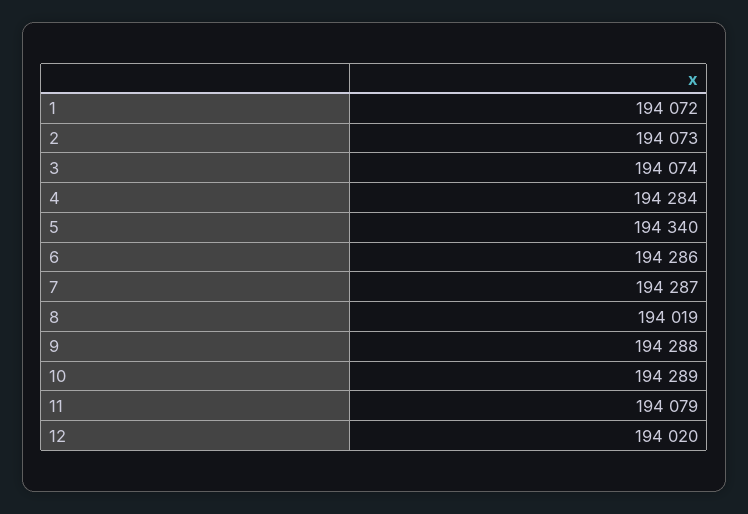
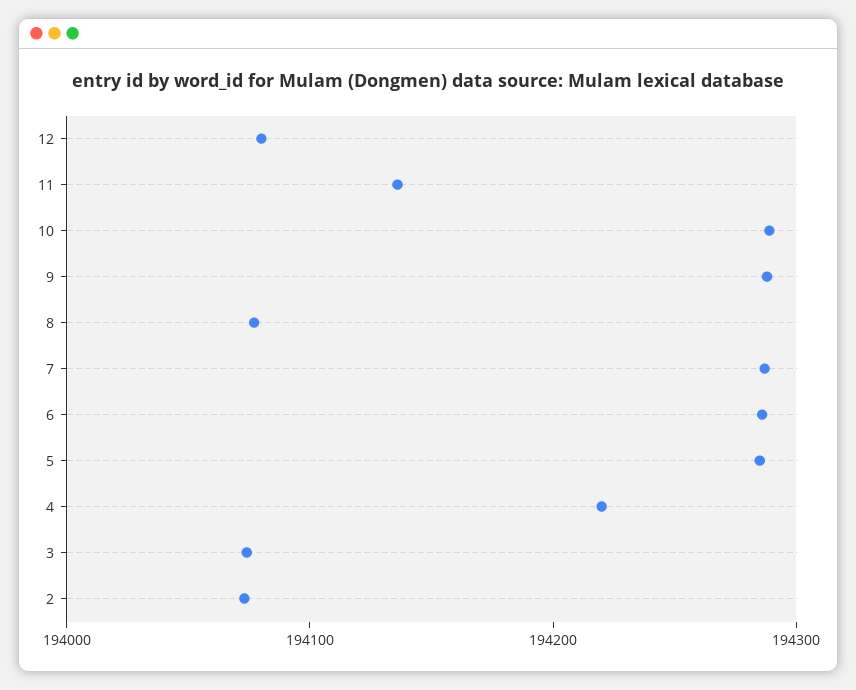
1: 194072 -> none
4: 194284 -> 194220
5: 194340 -> 194280
8: 194019 -> 194080
11: 194079 -> 194140
12: 194020 -> 194080

